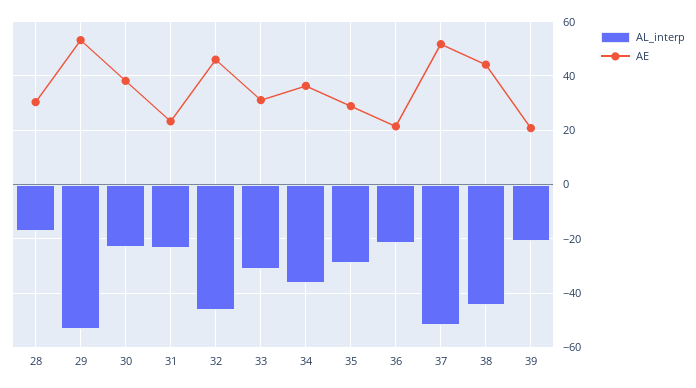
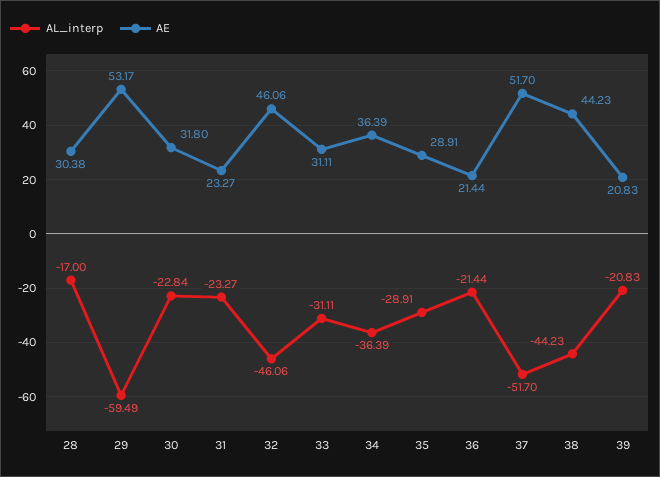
AL_interp, 29: -52.5 -> -59.49
AE, 30: 37.5 -> 31.8

